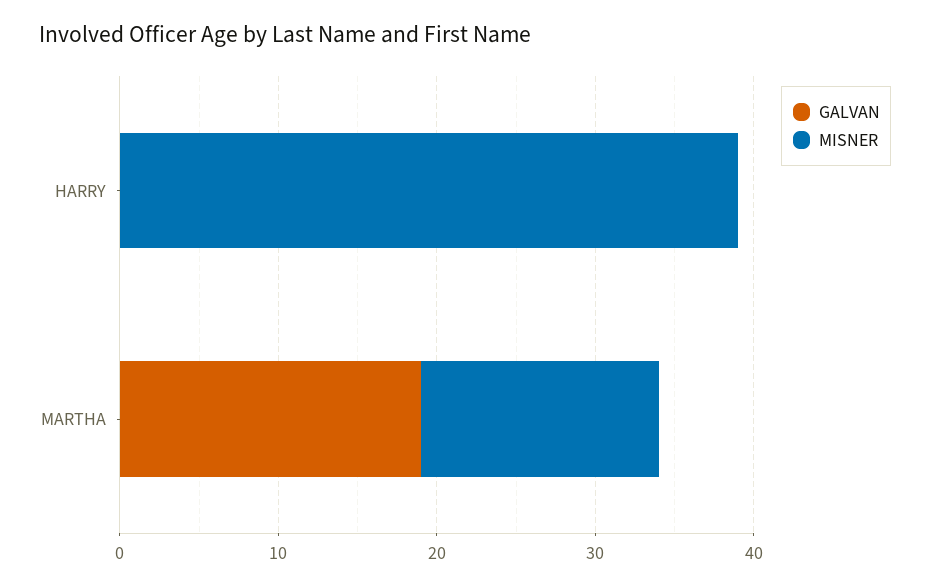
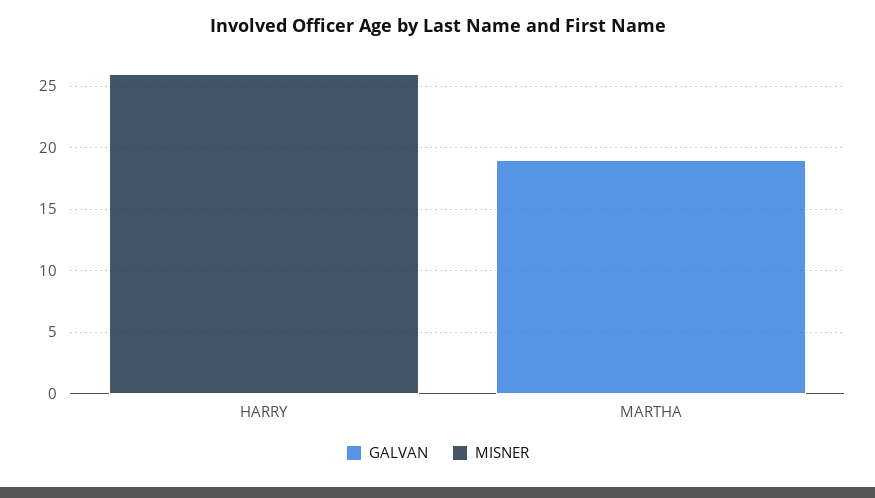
MISNER, HARRY: 39 -> 26
MISNER, MARTHA: 15 -> 0

